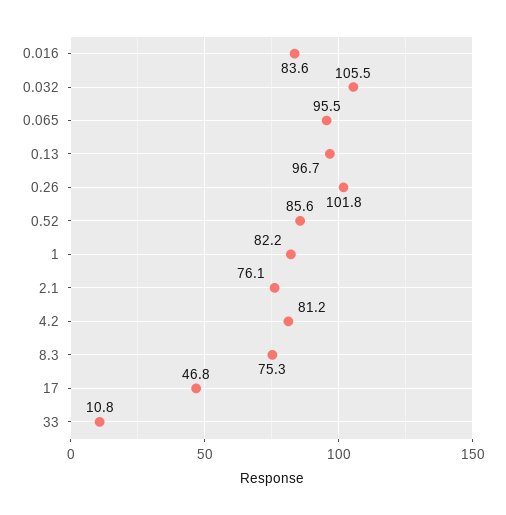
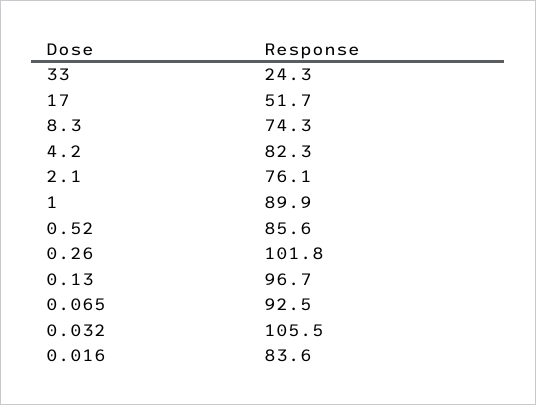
0.065: 95.5 -> 92.5
1: 82.2 -> 89.9
4.2: 81.2 -> 82.3
8.3: 75.3 -> 74.3
17: 46.8 -> 51.7
33: 10.8 -> 24.3

